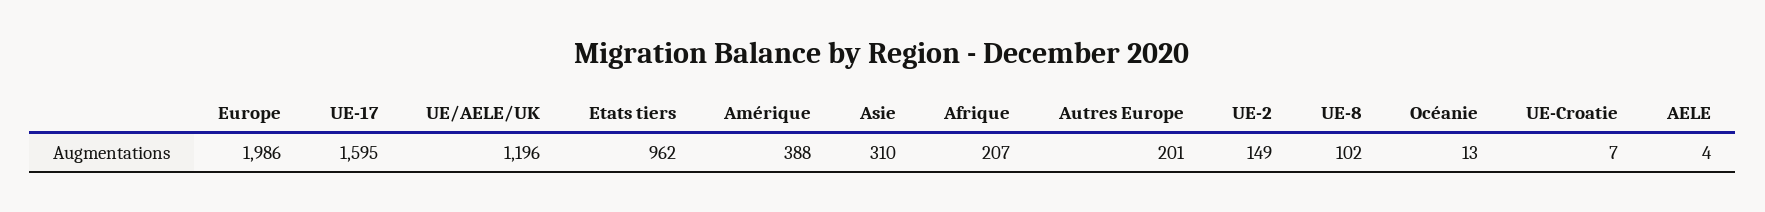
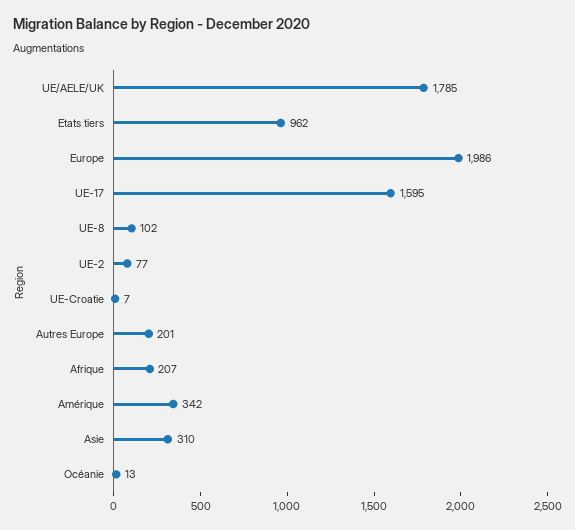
UE/AELE/UK: 1196 -> 1785
Amérique: 388 -> 342
UE-2: 149 -> 77
AELE: 4 -> none

